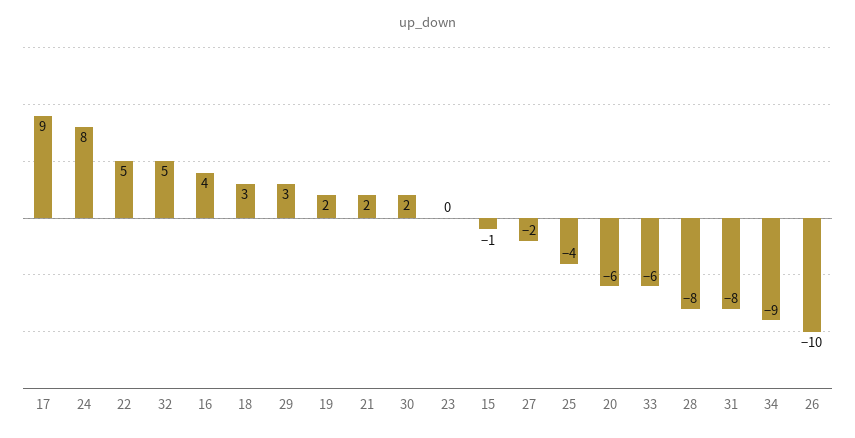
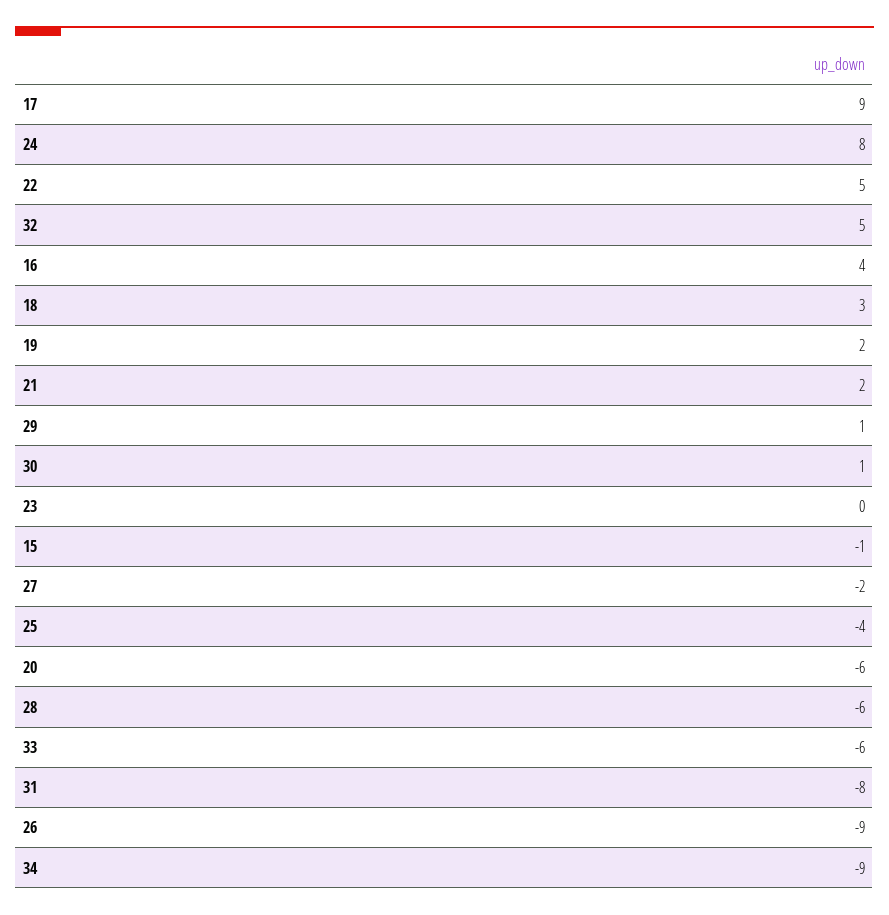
29: 3 -> 1
30: 2 -> 1
28: -8 -> -6
26: -10 -> -9

